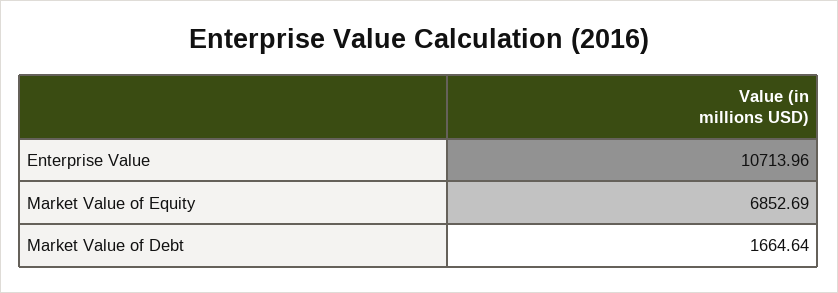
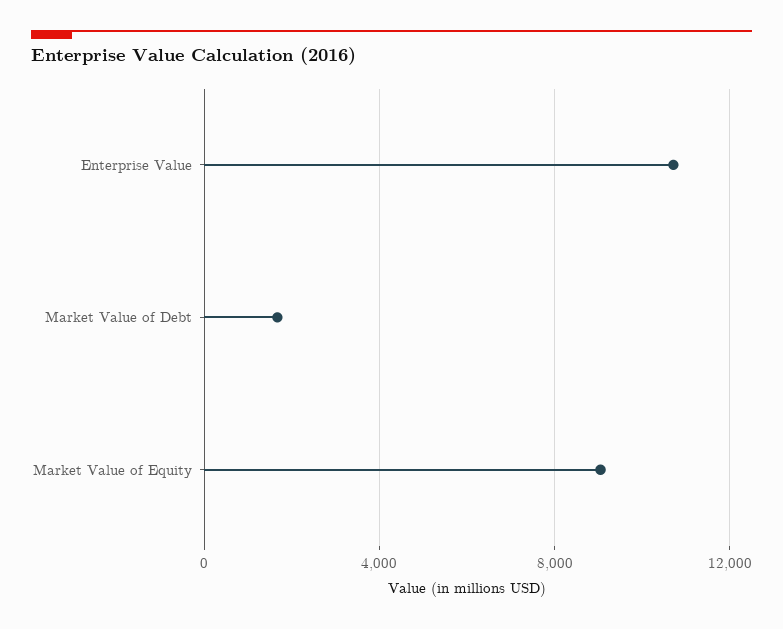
Market Value of Equity: 6852.69 -> 9000

